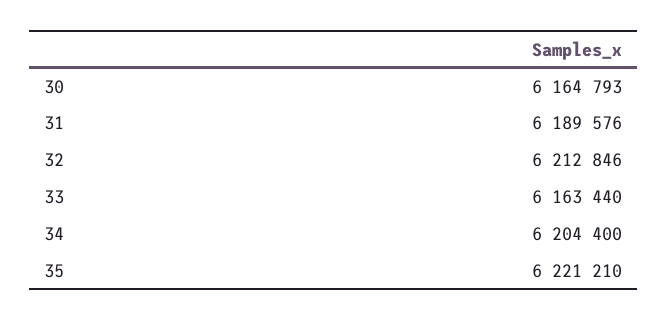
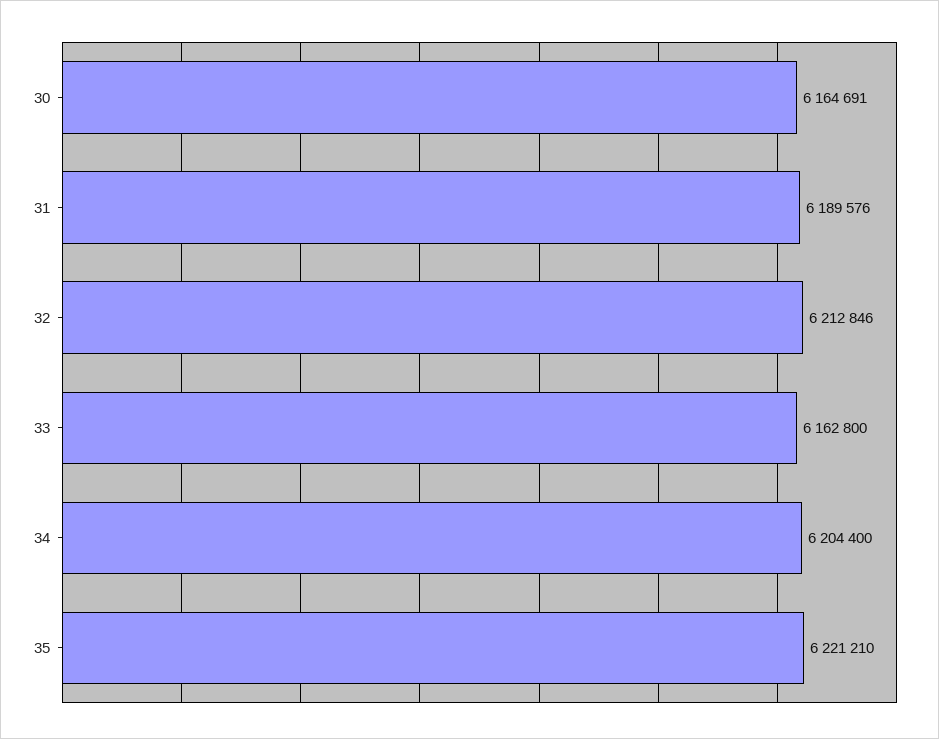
30: 6164793 -> 6164691
33: 6163440 -> 6162800

